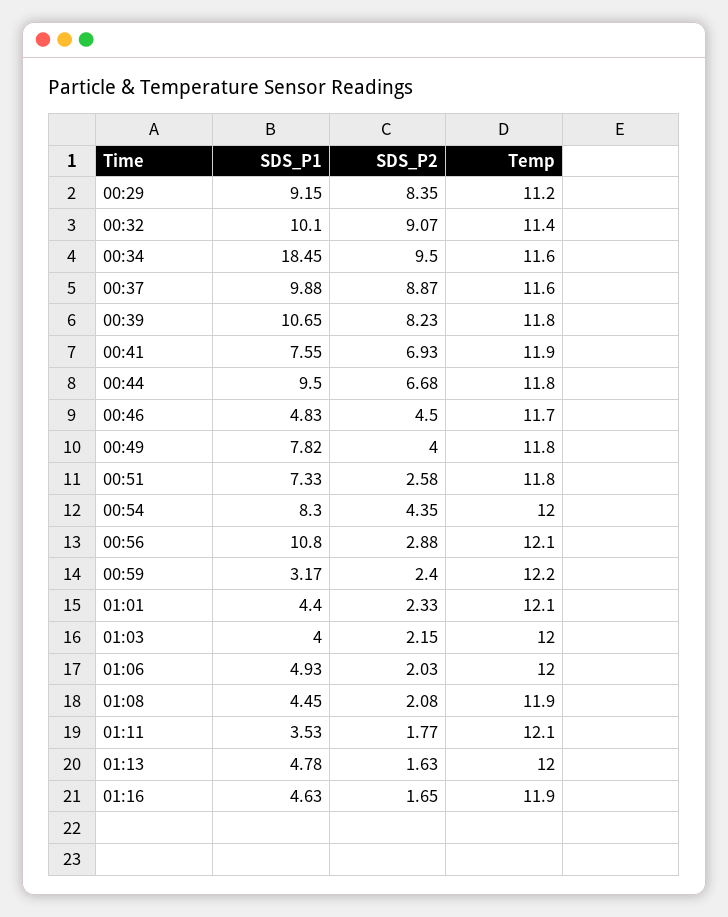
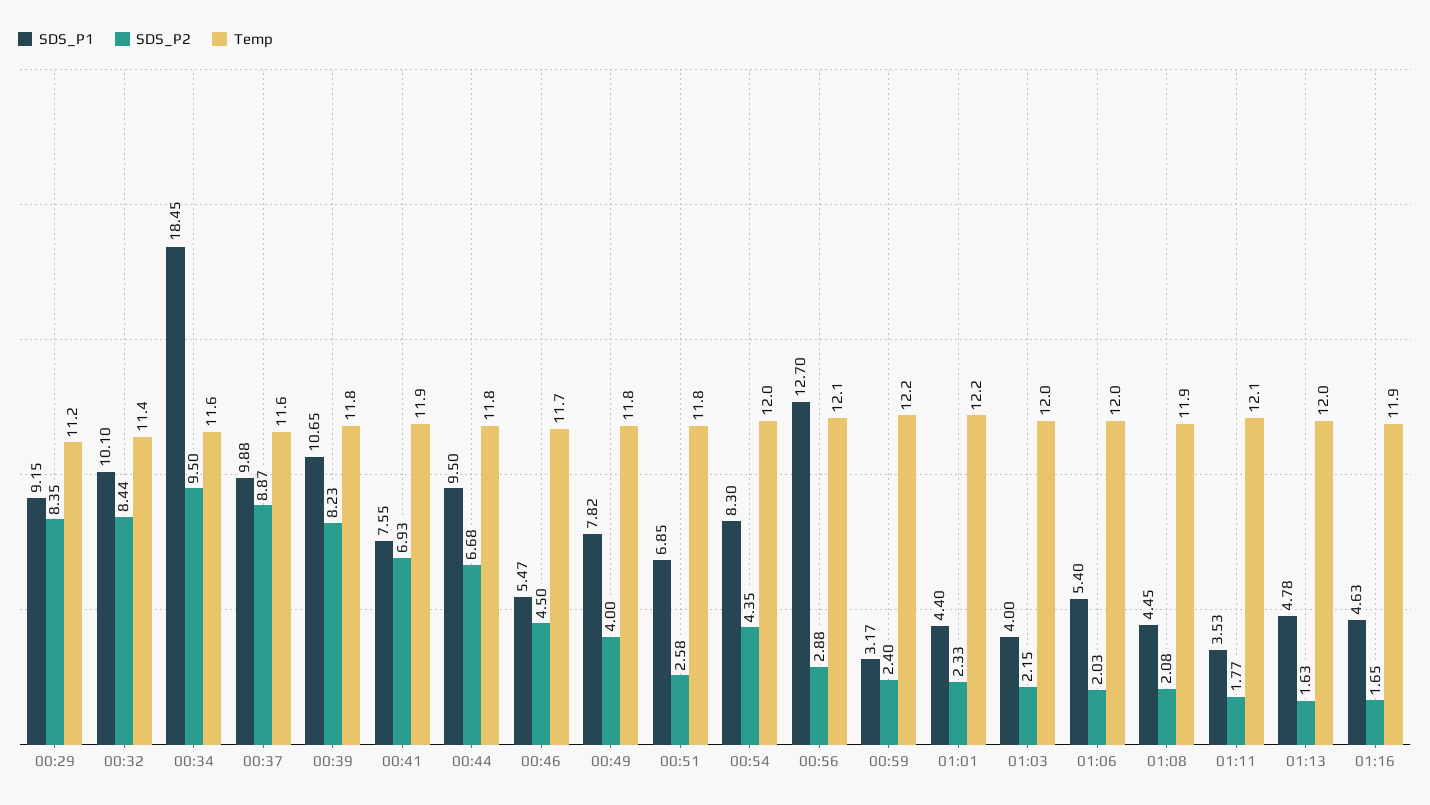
SDS_P2, 00:32: 9.07 -> 8.44
SDS_P1, 00:46: 4.83 -> 5.47
SDS_P1, 00:51: 7.33 -> 6.85
SDS_P1, 00:56: 10.8 -> 12.7
Temp, 01:01: 12.1 -> 12.2
SDS_P1, 01:06: 4.93 -> 5.4

